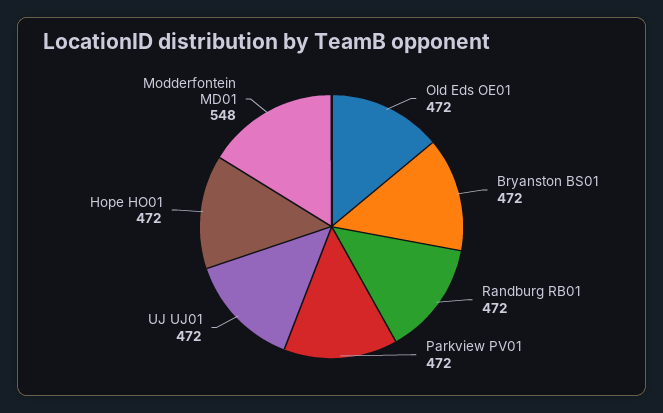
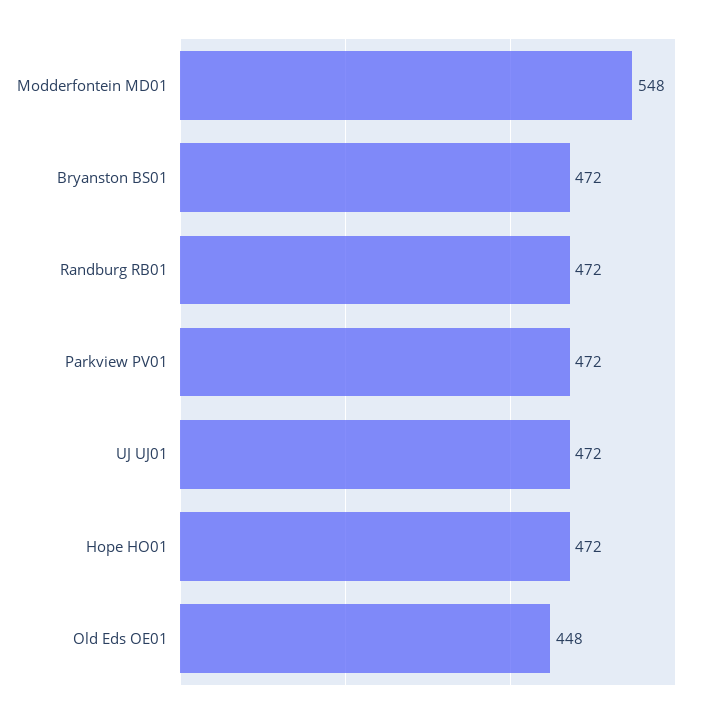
Old Eds OE01: 472 -> 448

